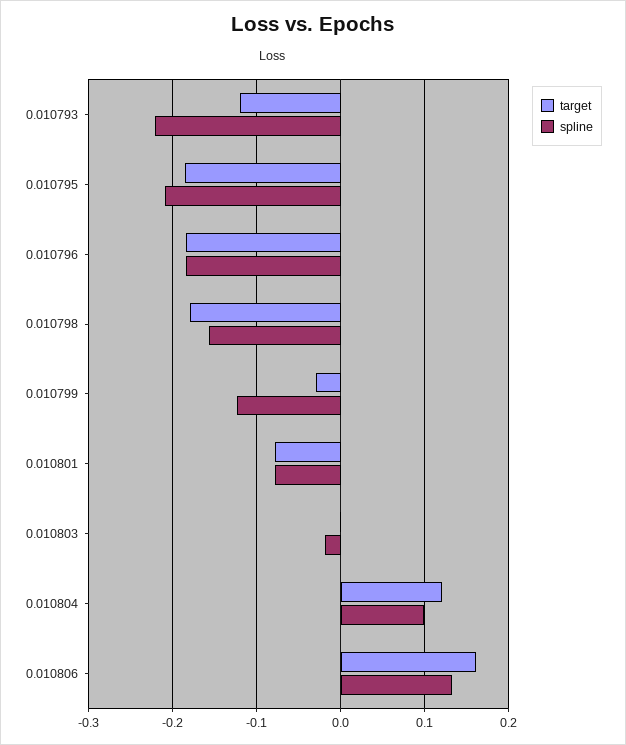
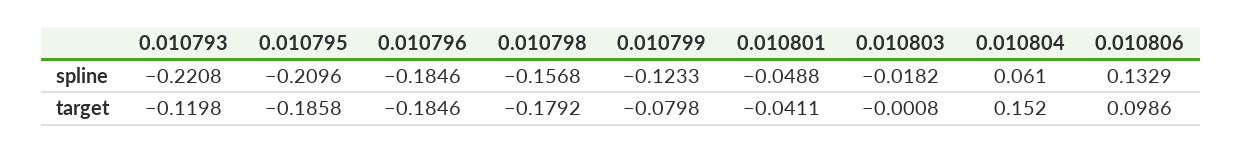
target, 0.010799: -0.03 -> -0.0798
target, 0.010801: -0.08 -> -0.0411
spline, 0.010801: -0.08 -> -0.0488
target, 0.010804: 0.12 -> 0.152
spline, 0.010804: 0.1 -> 0.061
target, 0.010806: 0.16 -> 0.0986

